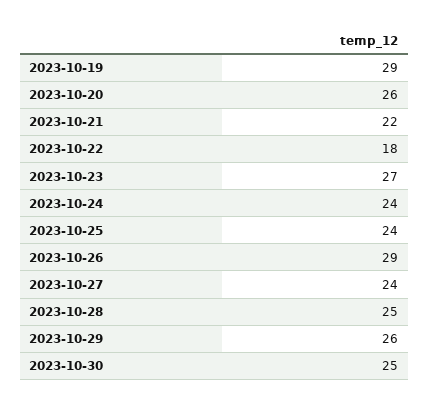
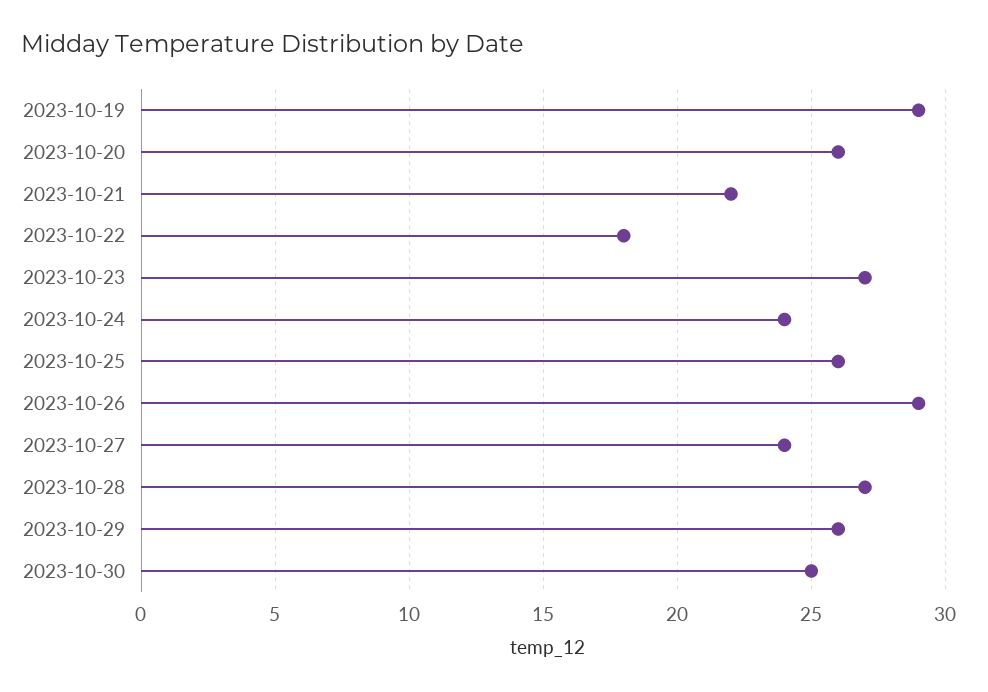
2023-10-25: 24 -> 26
2023-10-28: 25 -> 27

